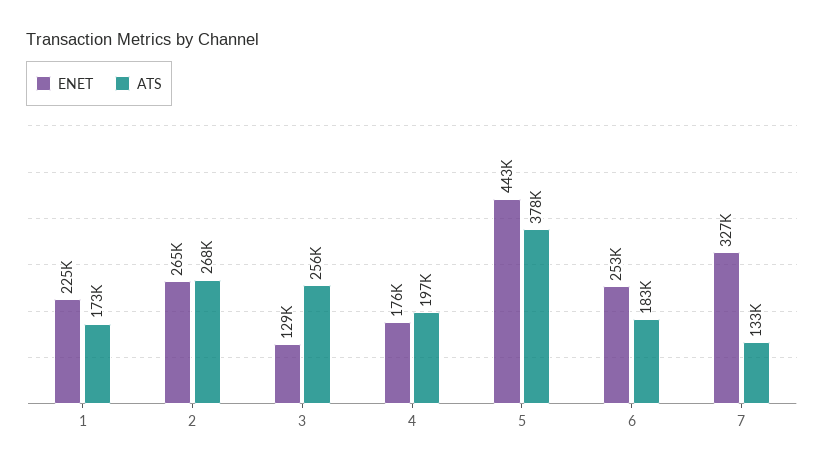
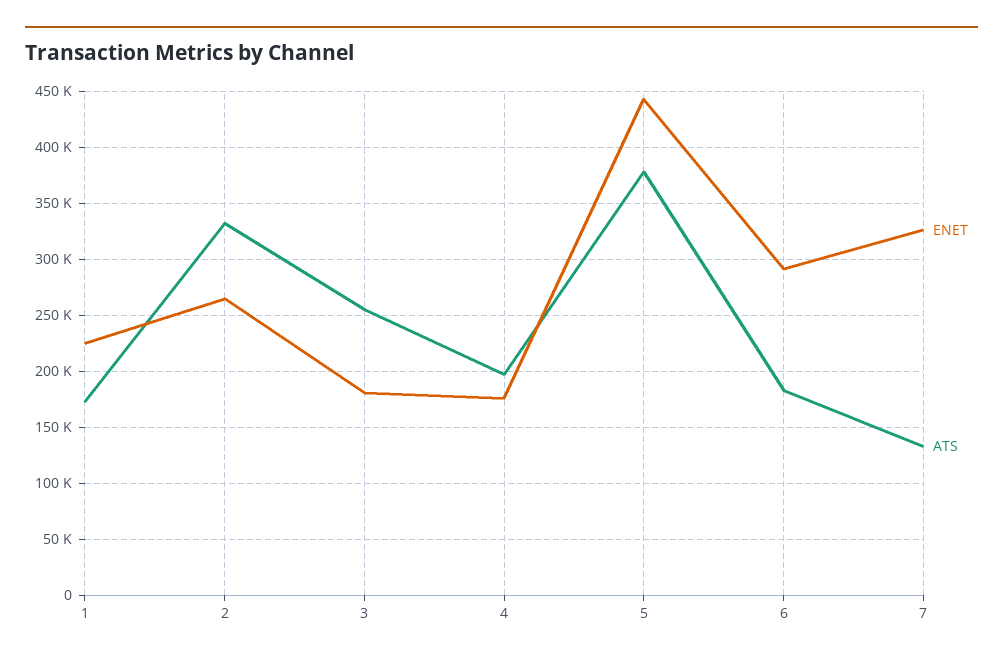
ATS, 2: 268000 -> 330000
ENET, 3: 129000 -> 180000
ENET, 6: 253000 -> 290000

